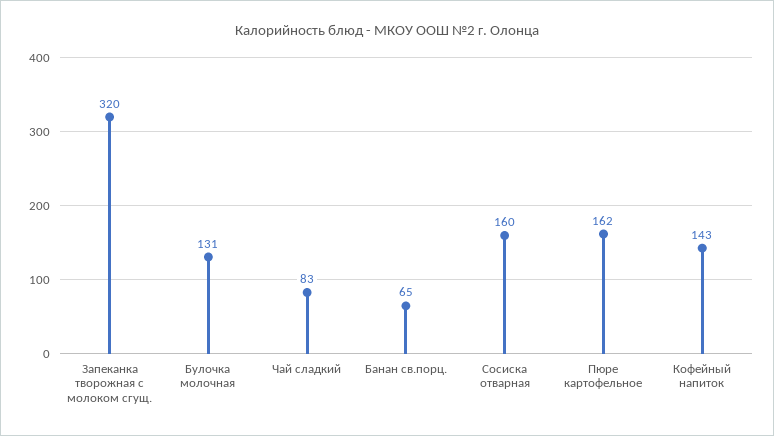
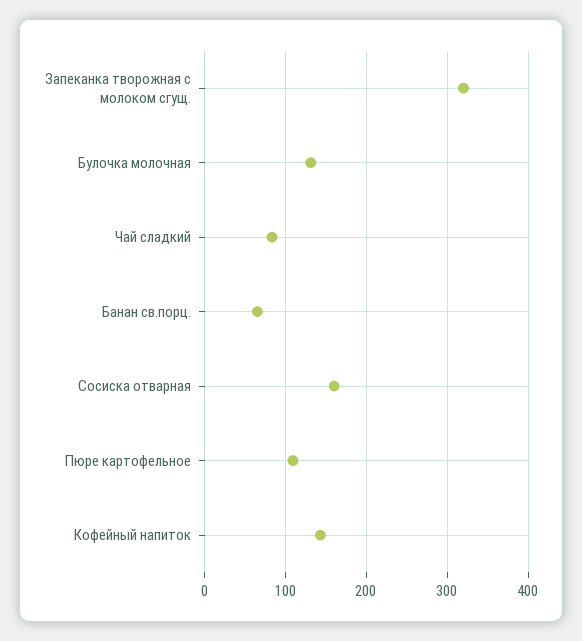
Пюре картофельное: 162 -> 110

